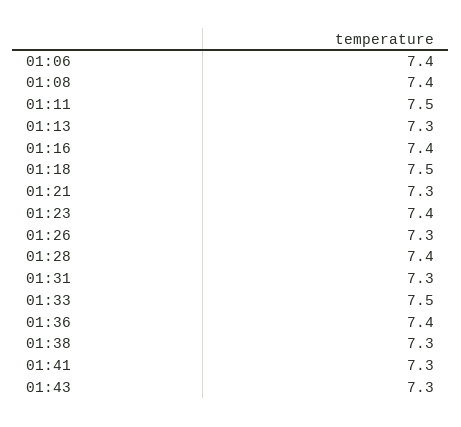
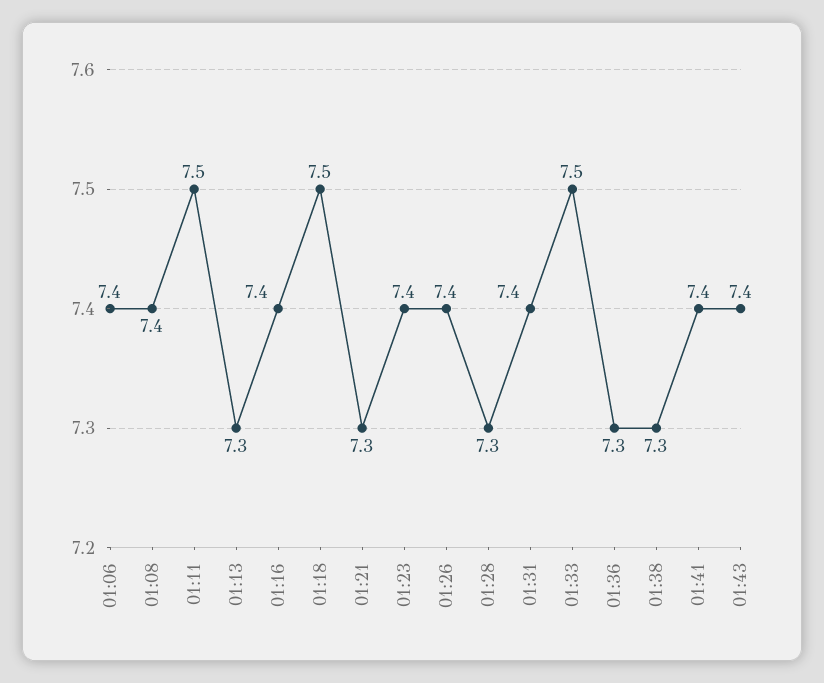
01:26: 7.3 -> 7.4
01:28: 7.4 -> 7.3
01:31: 7.3 -> 7.4
01:36: 7.4 -> 7.3
01:41: 7.3 -> 7.4
01:43: 7.3 -> 7.4

